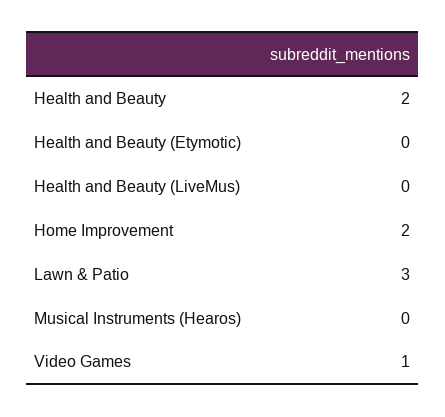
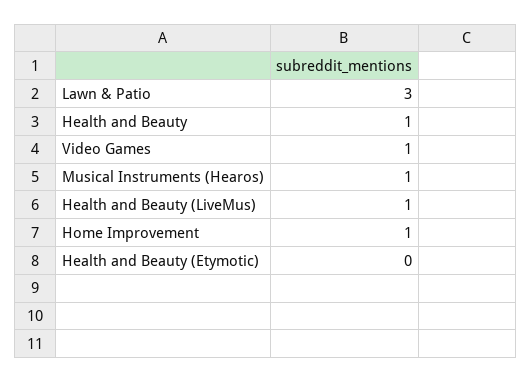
Health and Beauty: 2 -> 1
Health and Beauty (LiveMus): 0 -> 1
Home Improvement: 2 -> 1
Musical Instruments (Hearos): 0 -> 1

